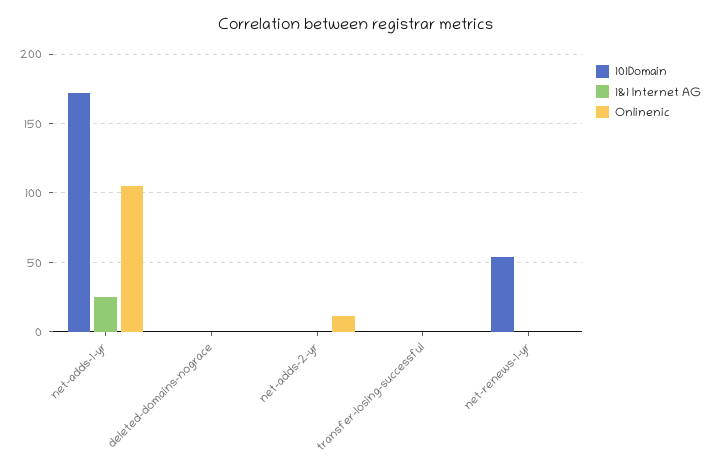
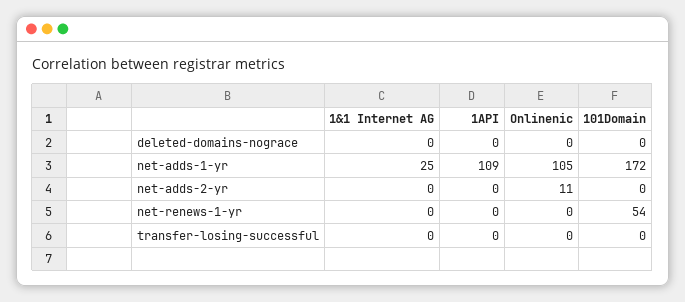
1API, deleted-domains-nograce: none -> 0
1API, net-adds-1-yr: none -> 109
1API, net-adds-2-yr: none -> 0
1API, net-renews-1-yr: none -> 0
1API, transfer-losing-successful: none -> 0

